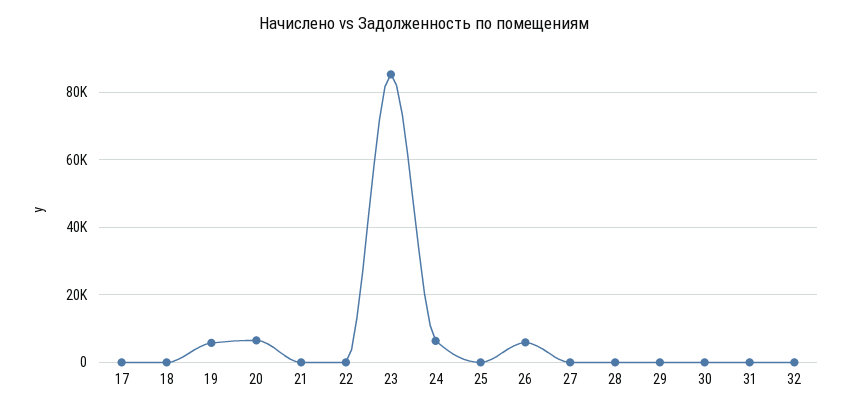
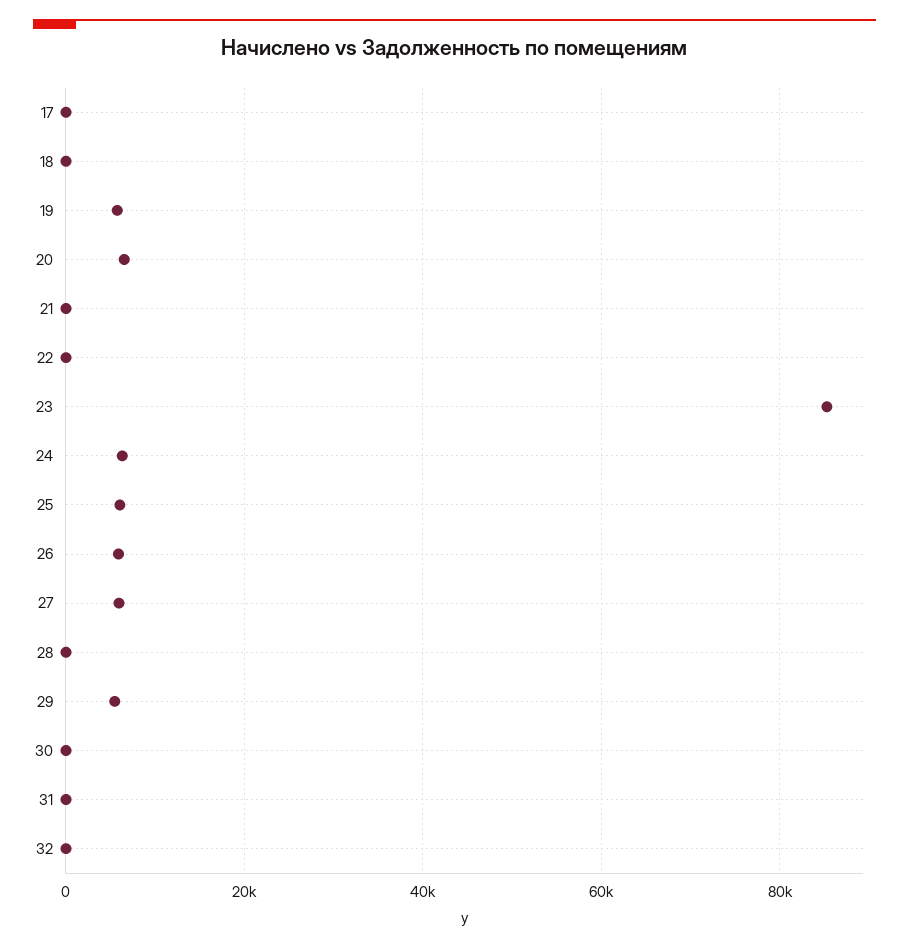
25: 0 -> 6000
27: 0 -> 6000
29: 0 -> 6000

